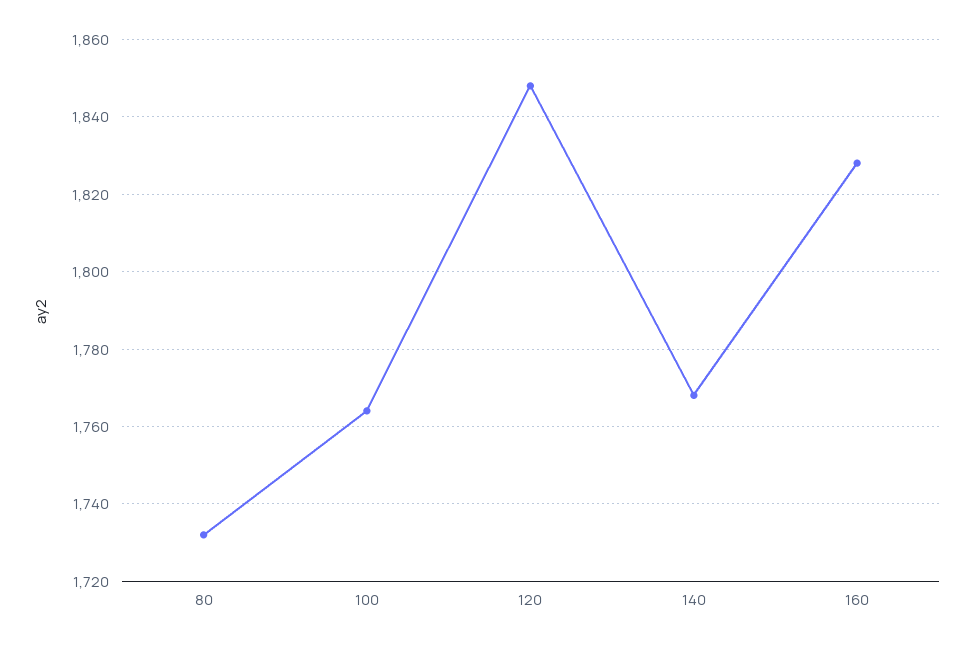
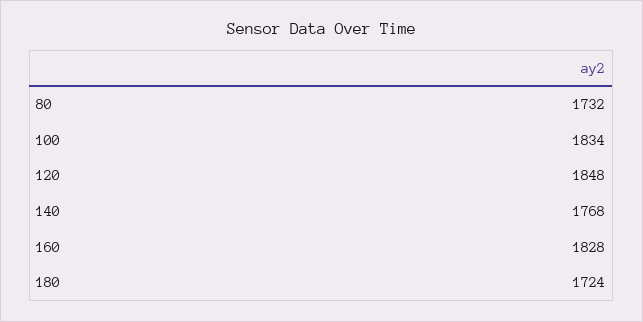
100: 1765 -> 1834
180: none -> 1724

